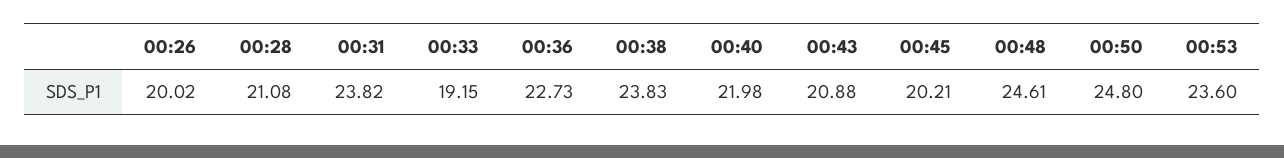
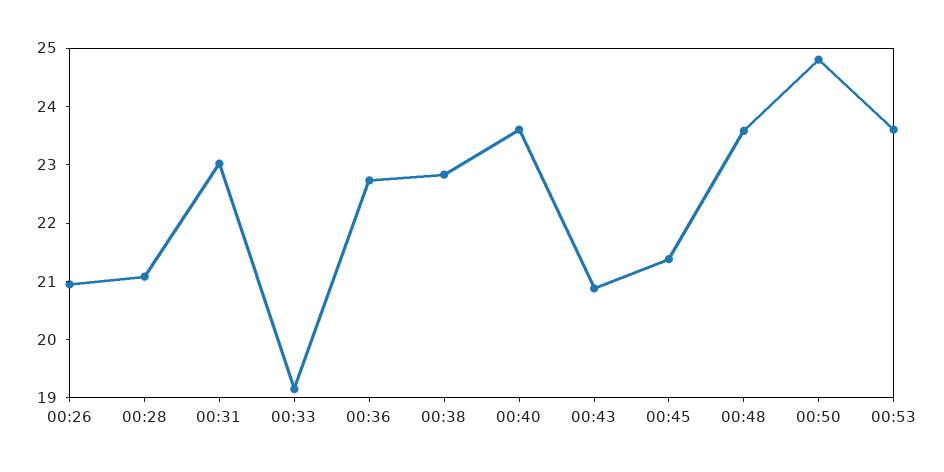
00:26: 20.02 -> 21
00:31: 23.82 -> 23
00:38: 23.83 -> 22.8
00:40: 21.98 -> 23.6
00:45: 20.21 -> 21.4
00:48: 24.61 -> 23.6

